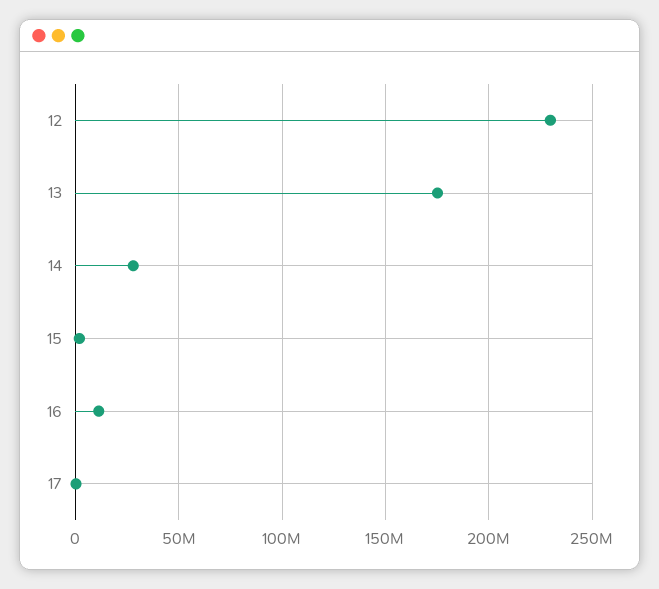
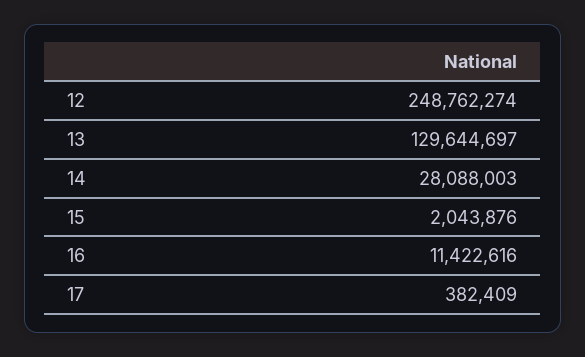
12: 230000000 -> 248762274
13: 175000000 -> 129644697

